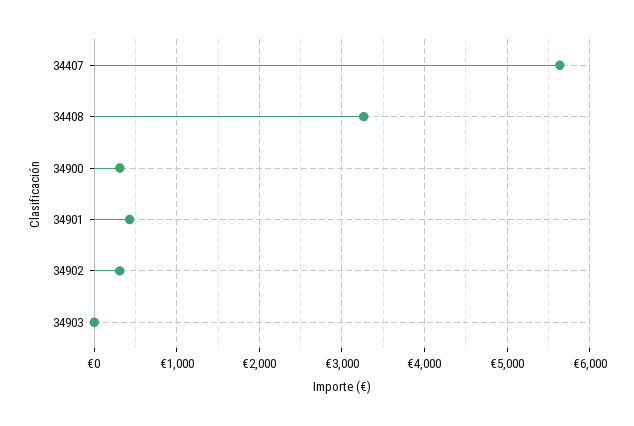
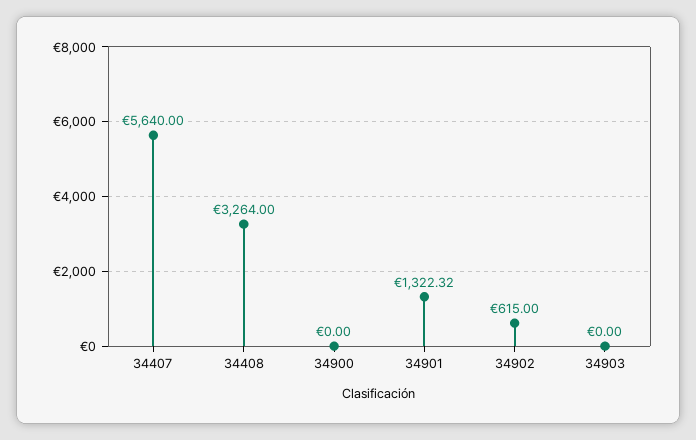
34900: 300 -> 0
34901: 400 -> 1322.32
34902: 300 -> 615

